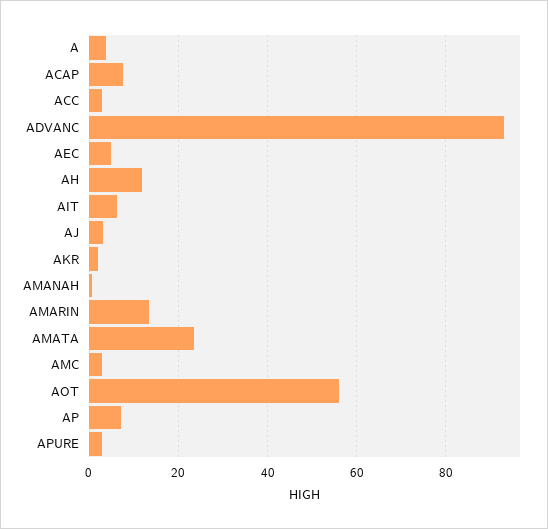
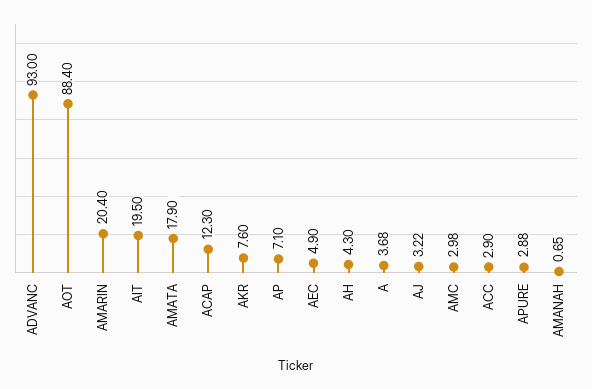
ACAP: 8 -> 12.3
AH: 12 -> 4.3
AIT: 6 -> 19.5
AKR: 2 -> 7.6
AMARIN: 14 -> 20.4
AMATA: 24 -> 17.9
AOT: 56 -> 88.4

